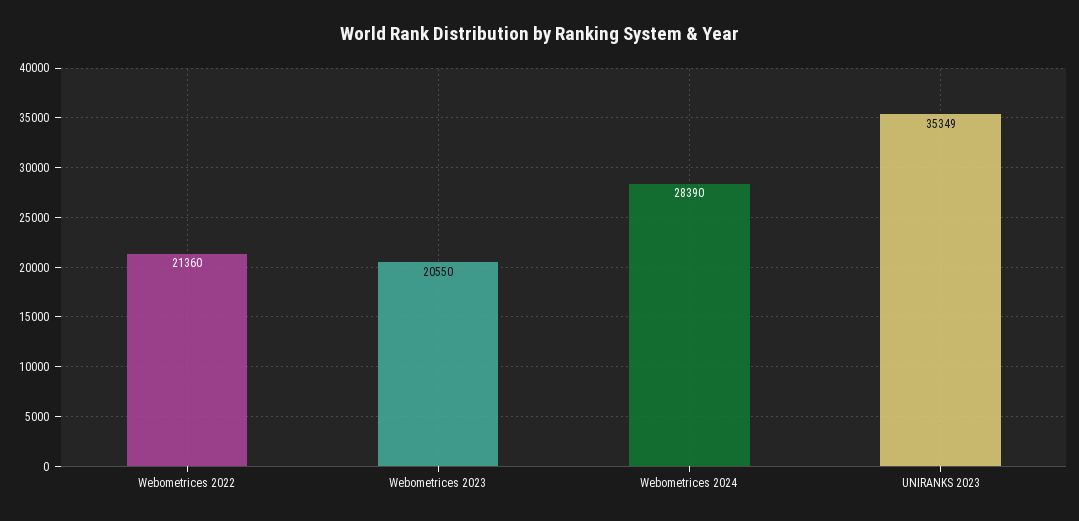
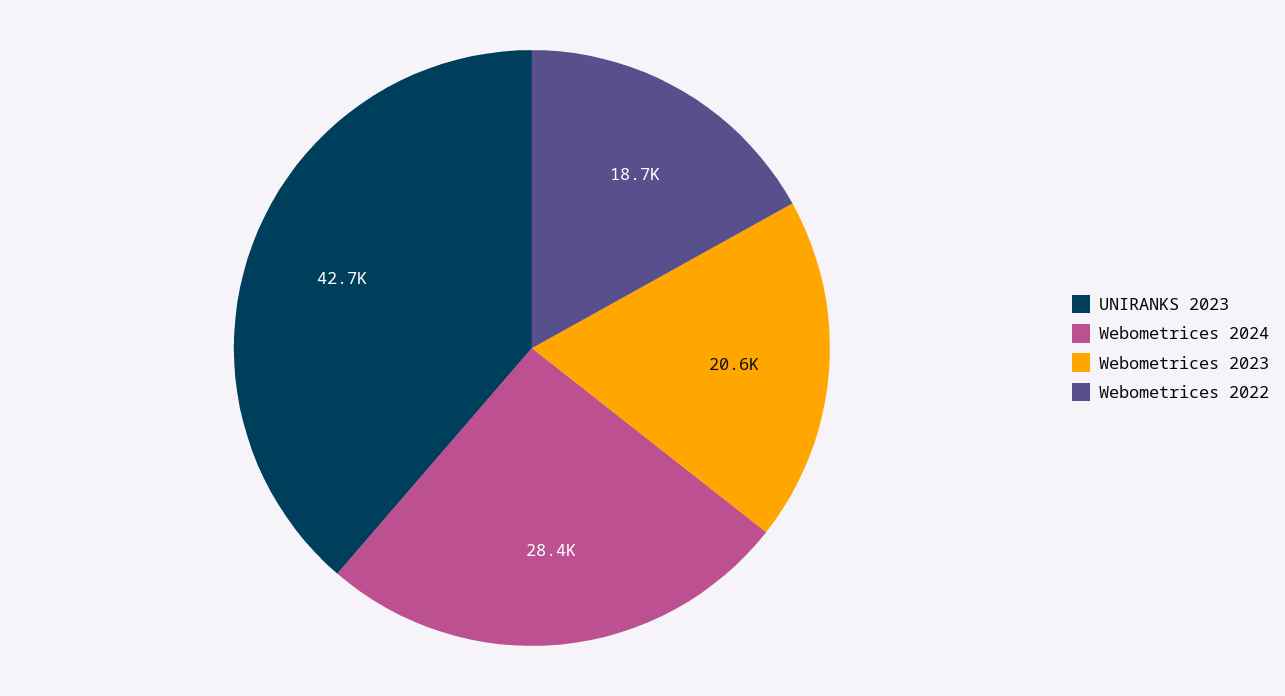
Webometrices 2022: 21360 -> 18700
UNIRANKS 2023: 35349 -> 42700

